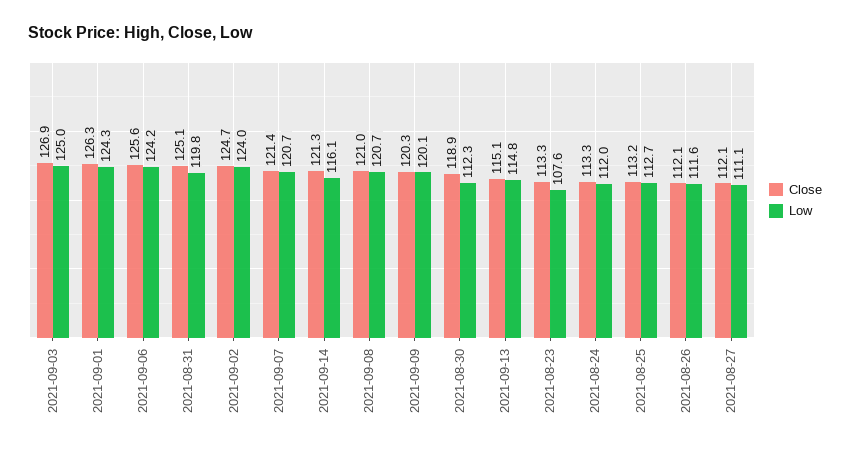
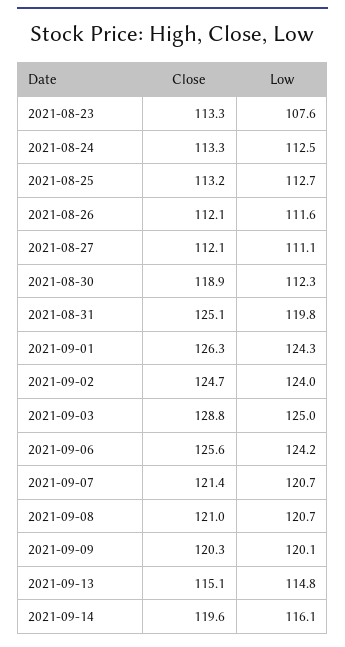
Close, 2021-09-03: 126.9 -> 128.8
Close, 2021-09-14: 121.3 -> 119.6
Low, 2021-08-24: 112 -> 112.5

